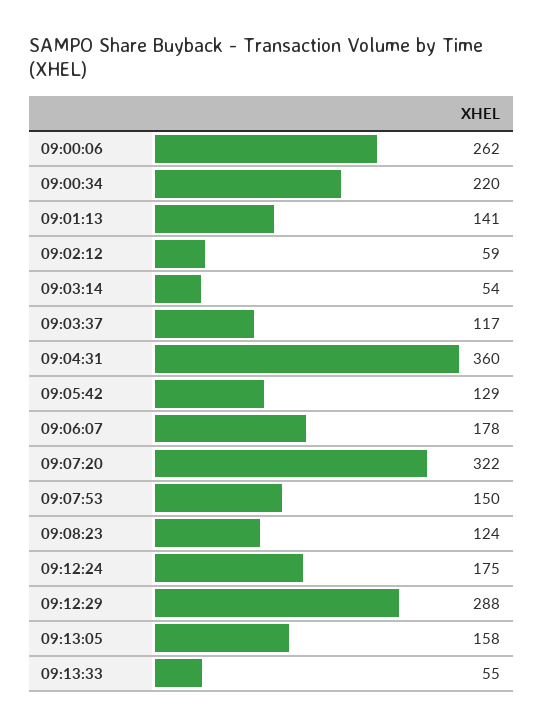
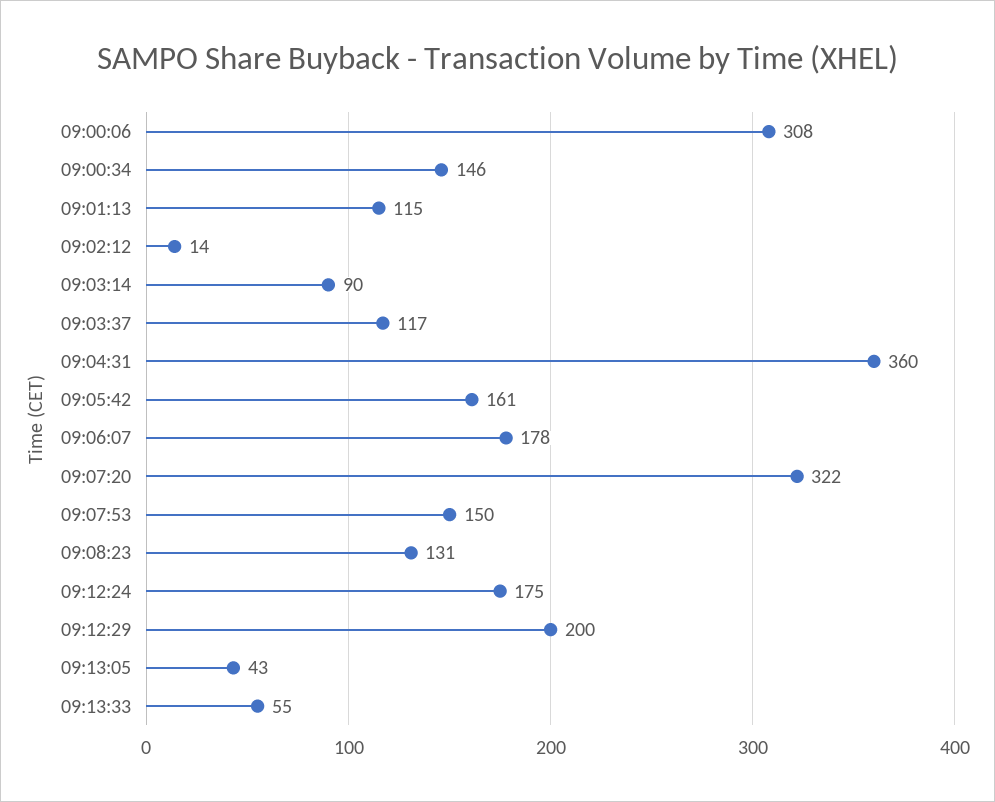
09:00:06: 262 -> 308
09:00:34: 220 -> 146
09:01:13: 141 -> 115
09:02:12: 59 -> 14
09:03:14: 54 -> 90
09:05:42: 129 -> 161
09:08:23: 124 -> 131
09:12:29: 288 -> 200
09:13:05: 158 -> 43

